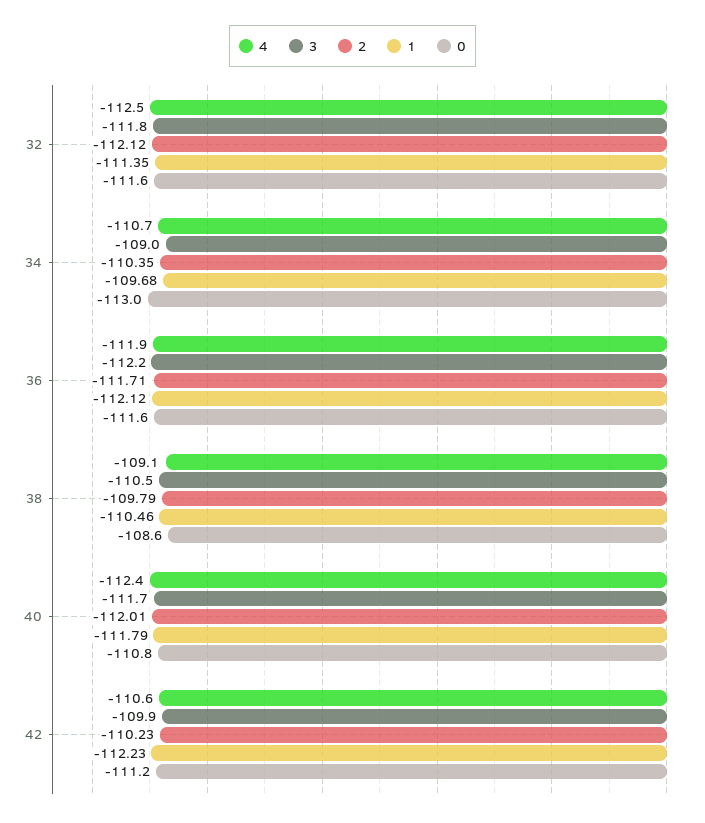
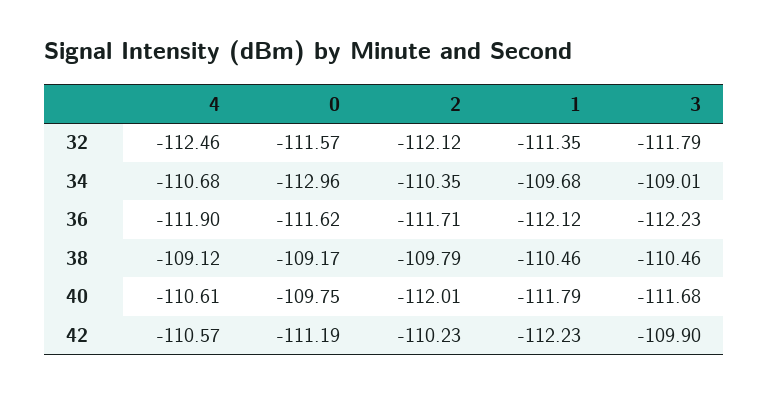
0, 38: -108.6 -> -109.17
4, 40: -112.4 -> -110.61
0, 40: -110.8 -> -109.75

